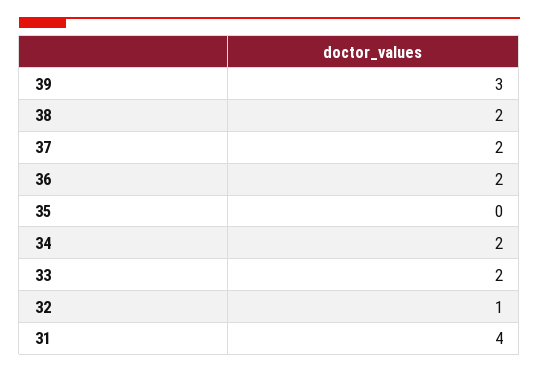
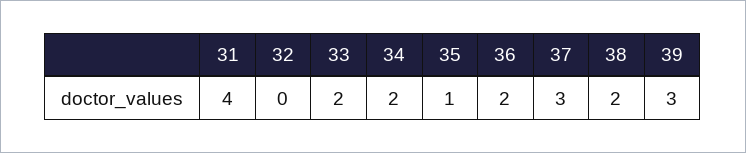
37: 2 -> 3
35: 0 -> 1
32: 1 -> 0

